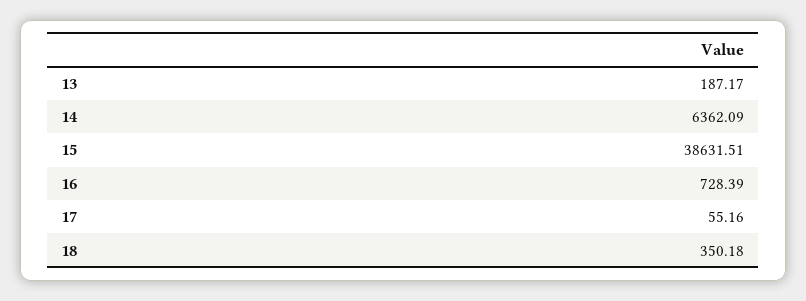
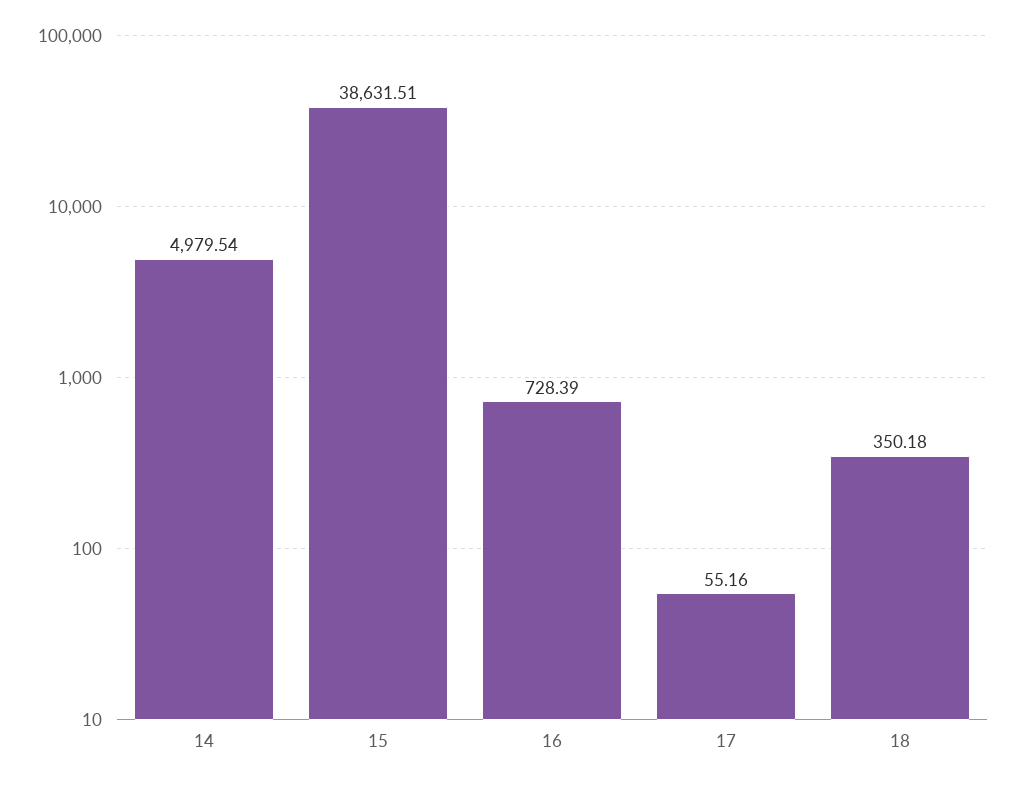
13: 187.17 -> none
14: 6362.09 -> 4979.54

